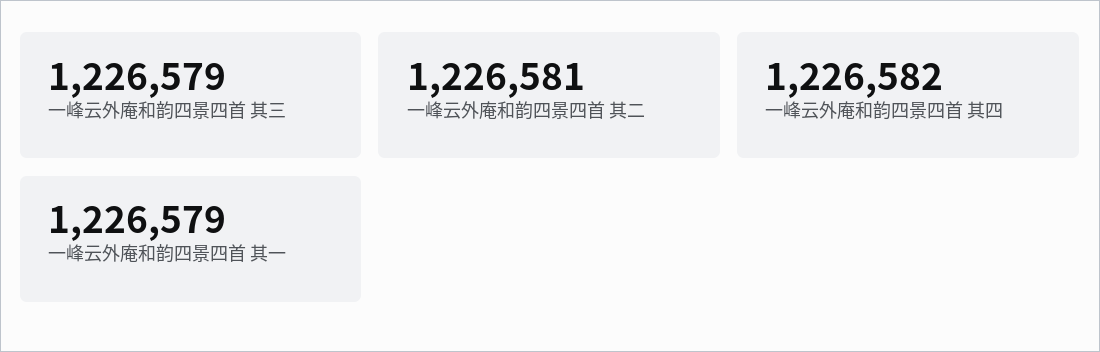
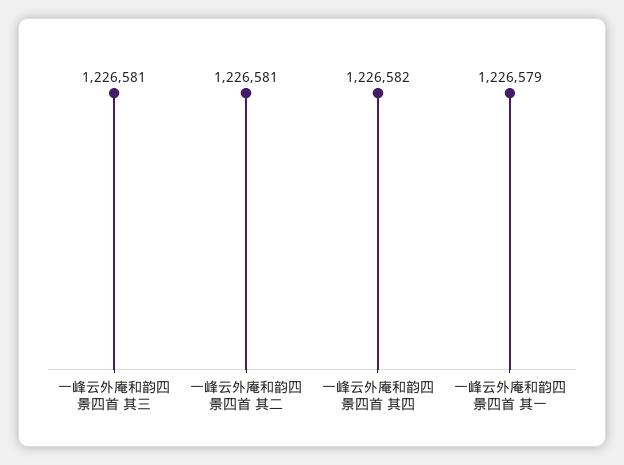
一峰云外庵和韵四景四首 其三: 1226579 -> 1226581

